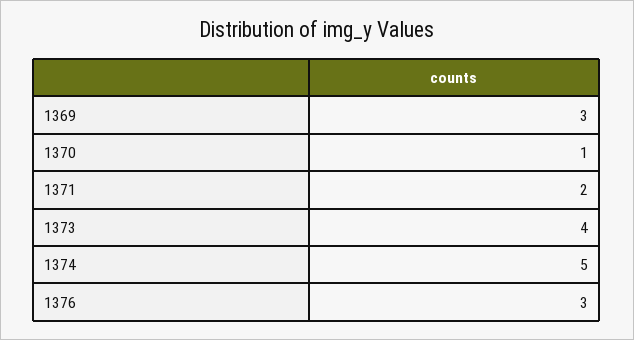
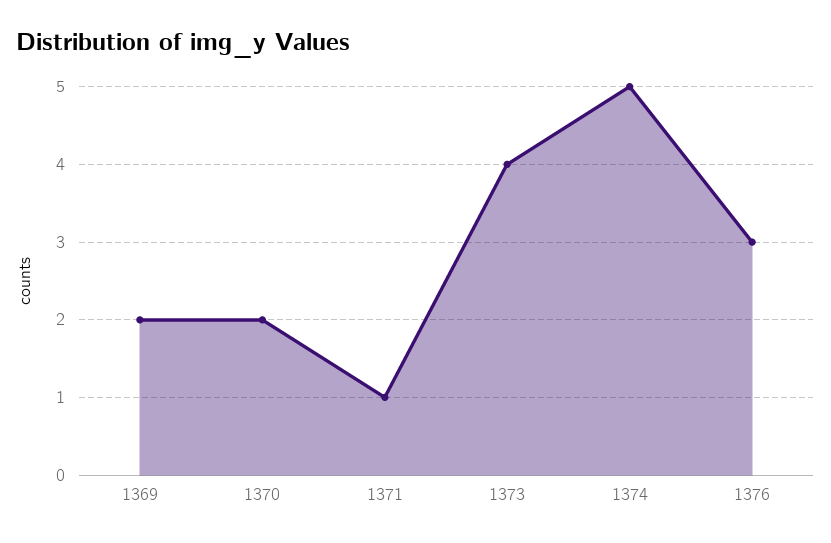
1369: 3 -> 2
1370: 1 -> 2
1371: 2 -> 1

